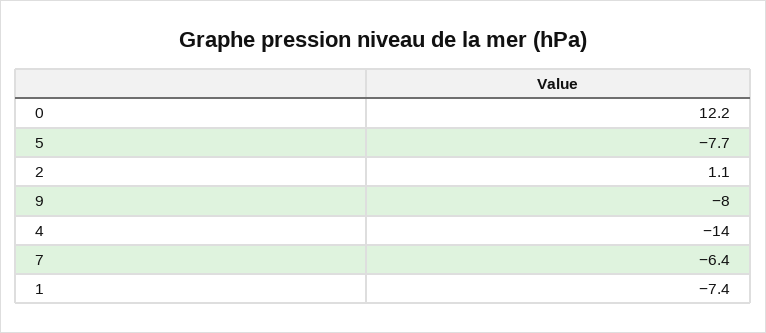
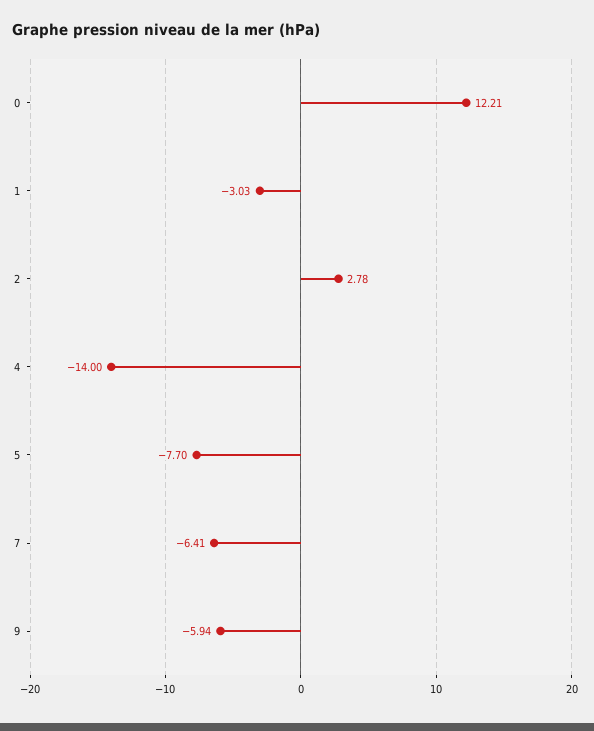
2: 1.1 -> 2.78
9: -8 -> -5.94
1: -7.4 -> -3.03

